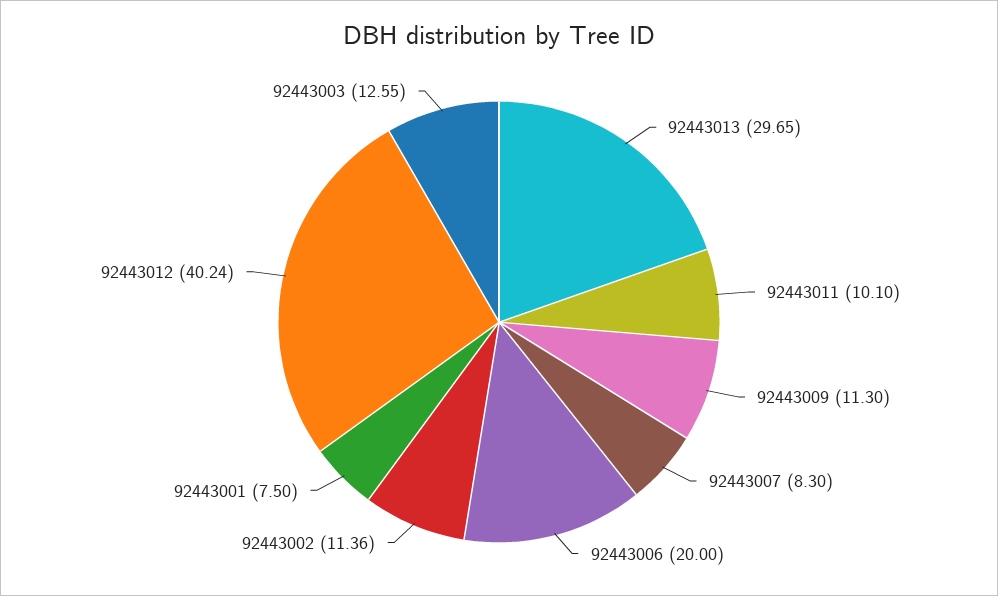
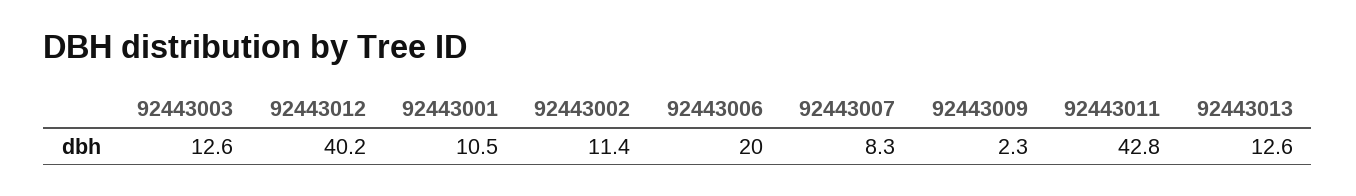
92443013: 29.65 -> 12.6
92443011: 10.1 -> 42.8
92443009: 11.3 -> 2.3
92443001: 7.5 -> 10.5

